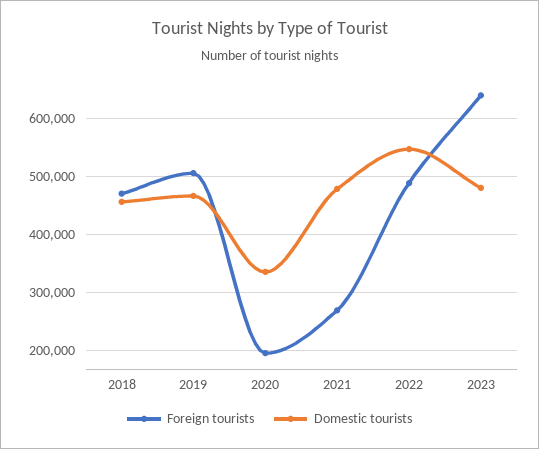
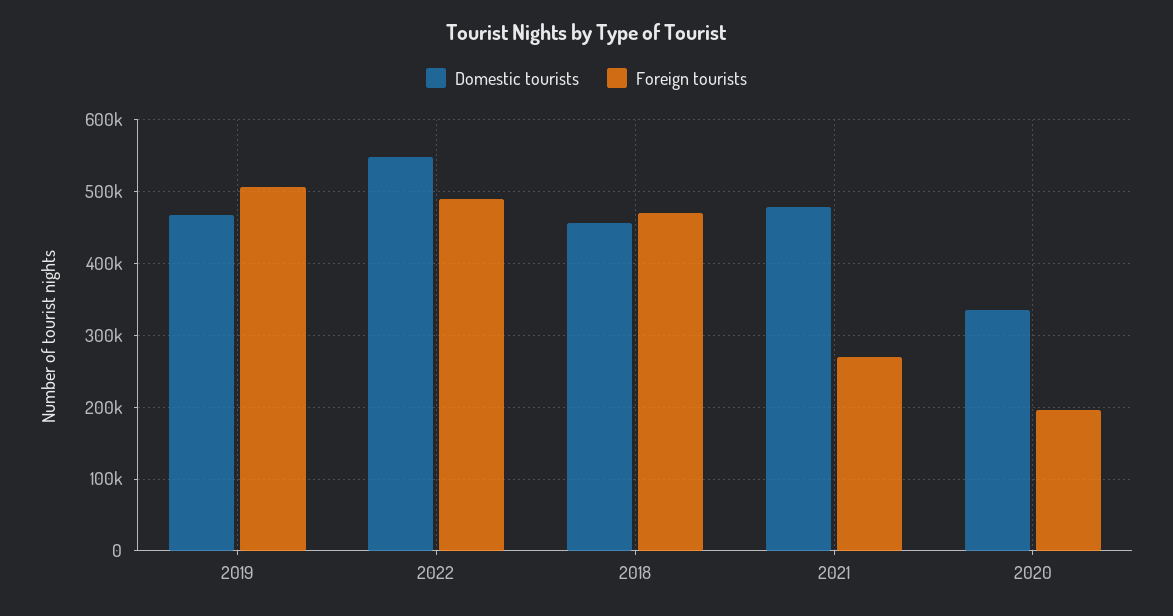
Foreign tourists, 2023: 640000 -> none
Domestic tourists, 2023: 480000 -> none

